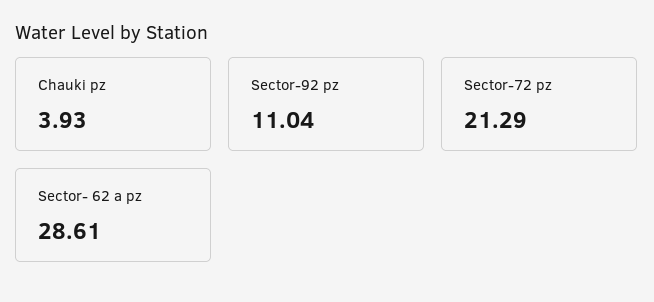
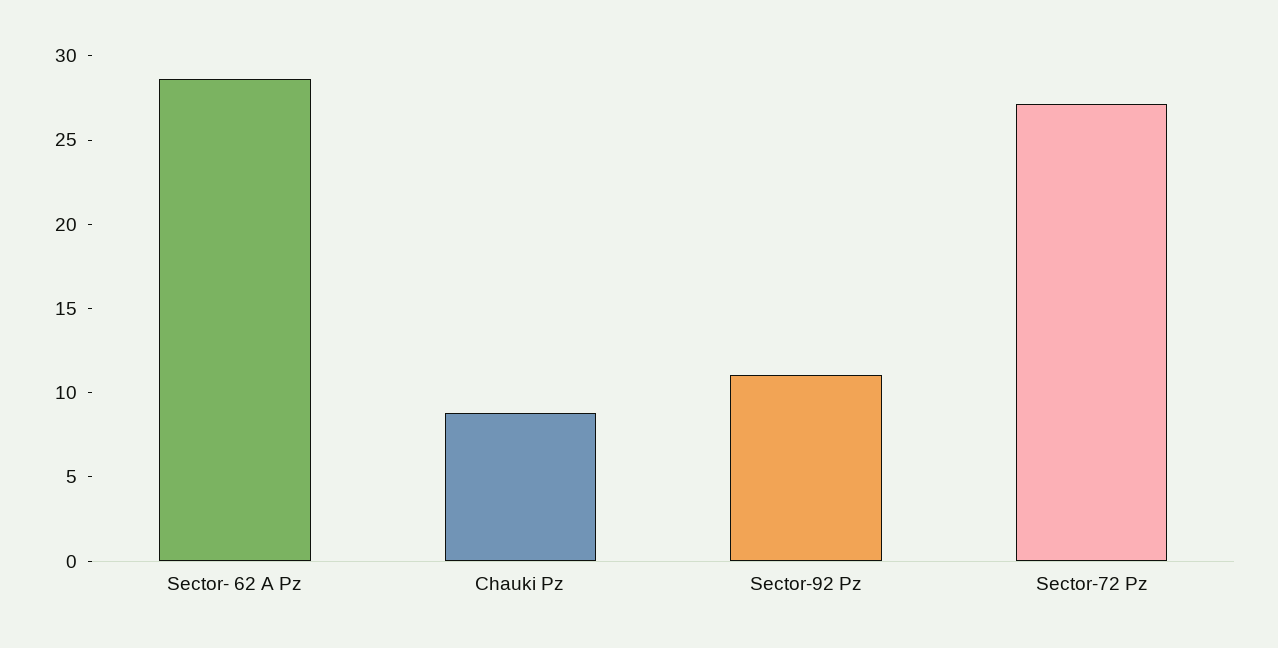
Chauki pz: 3.93 -> 9
Sector-72 pz: 21.29 -> 27

